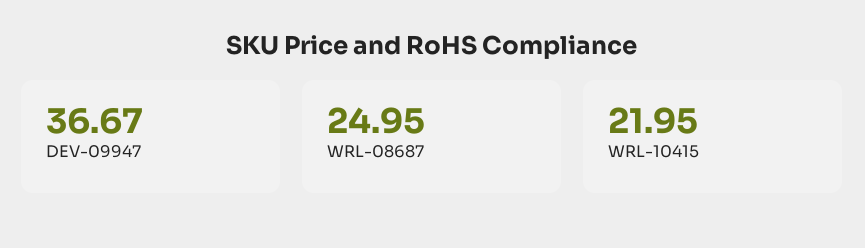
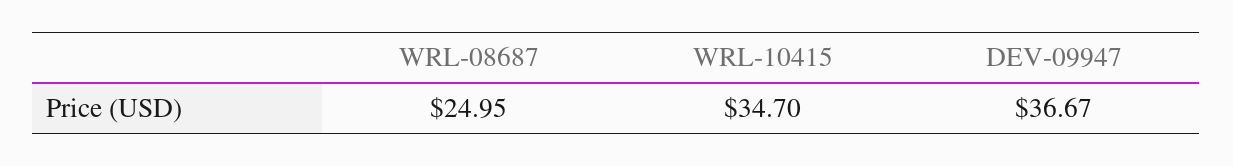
WRL-10415: 21.95 -> 34.7

